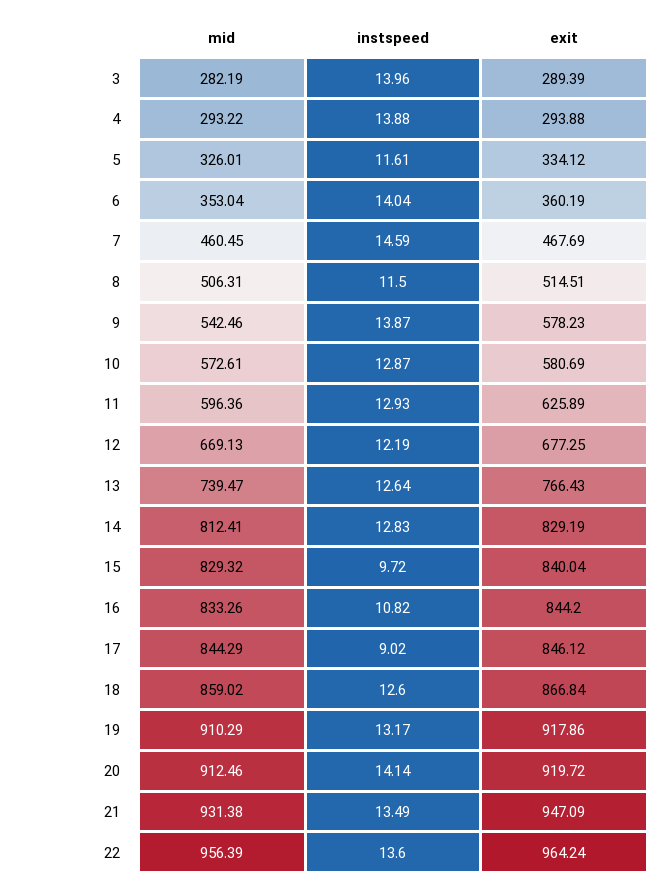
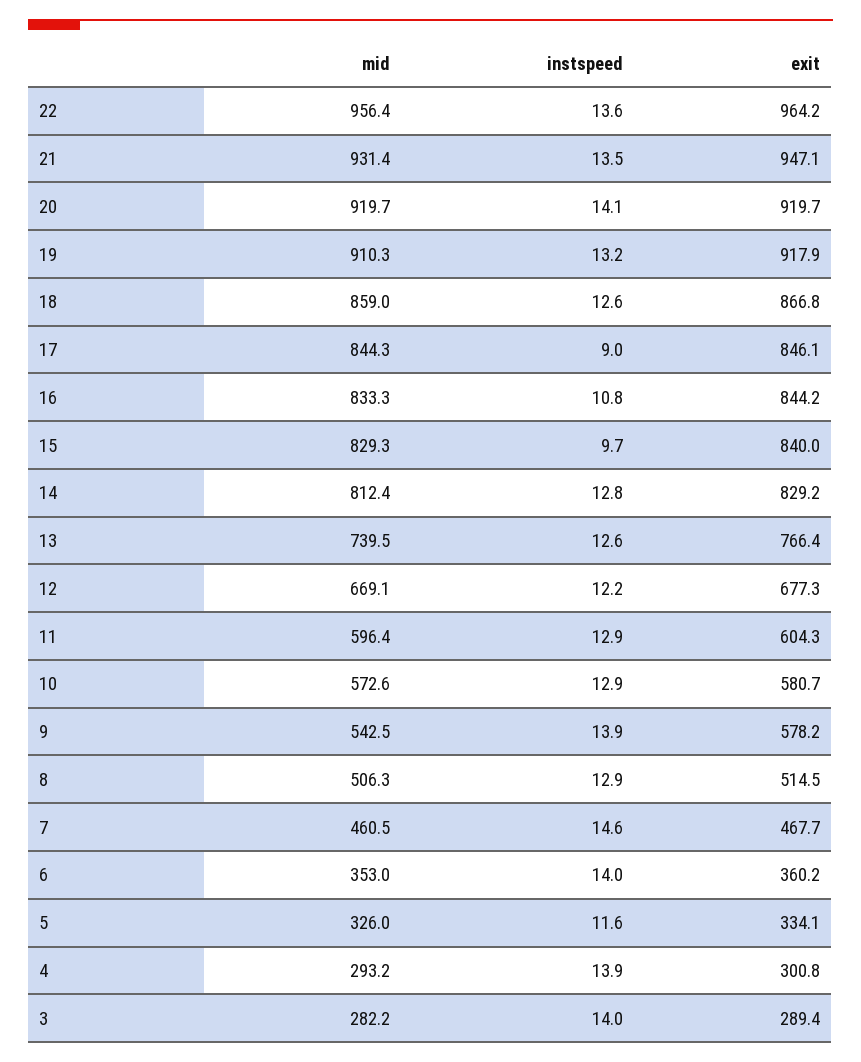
exit, 4: 293.88 -> 300.8
instspeed, 8: 11.5 -> 12.9
exit, 11: 625.89 -> 604.3
mid, 20: 912.46 -> 919.7

